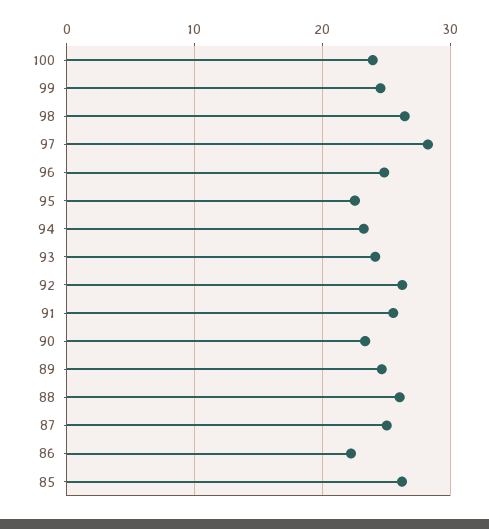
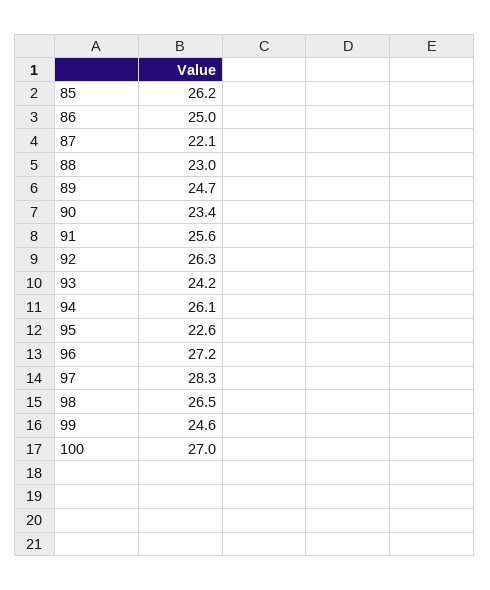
100: 24 -> 27
96: 25 -> 27.2
94: 23 -> 26.1
88: 26 -> 23
87: 25 -> 22.1
86: 22 -> 25

